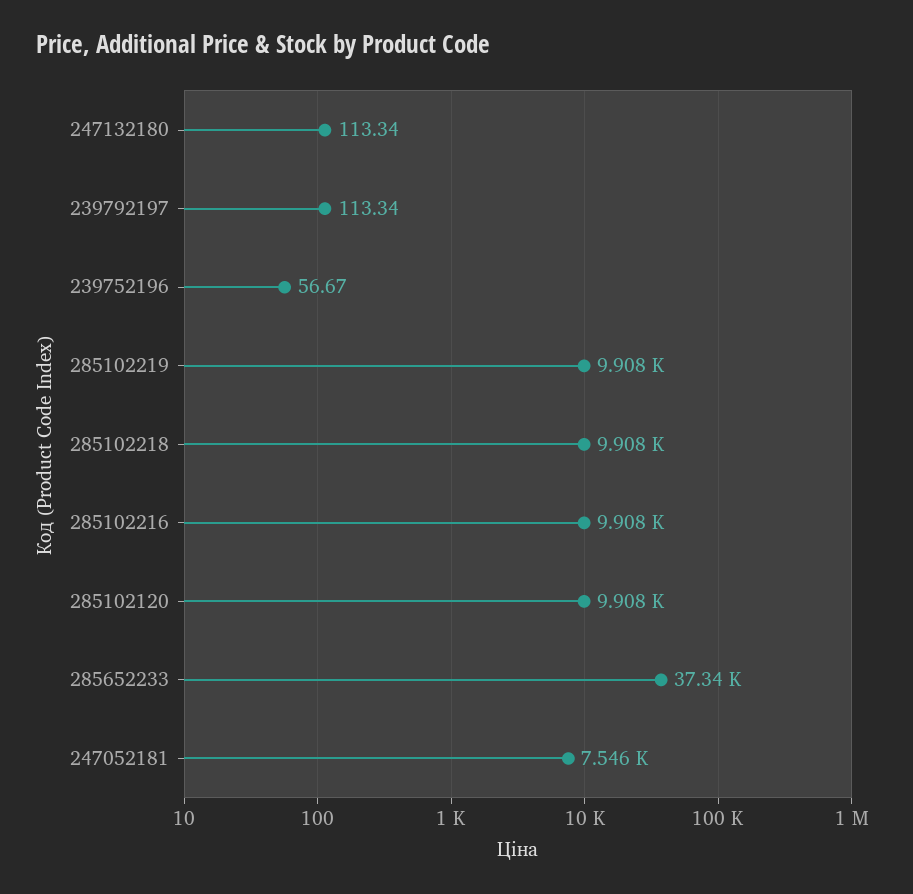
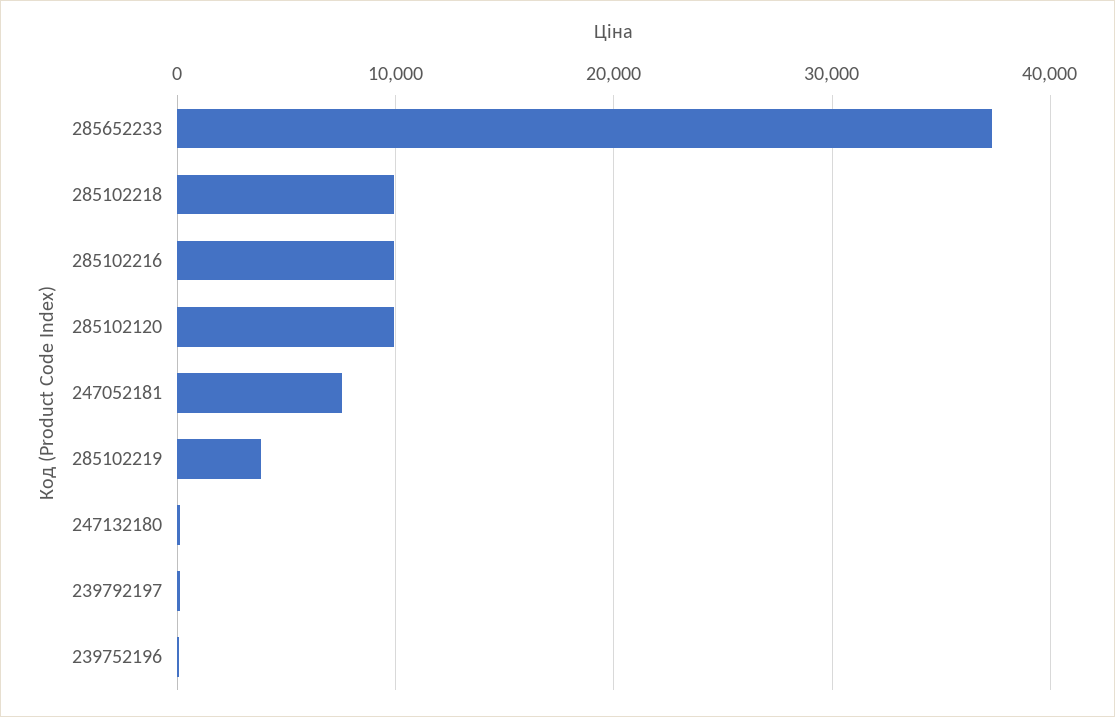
285102219: 9908 -> 4000

